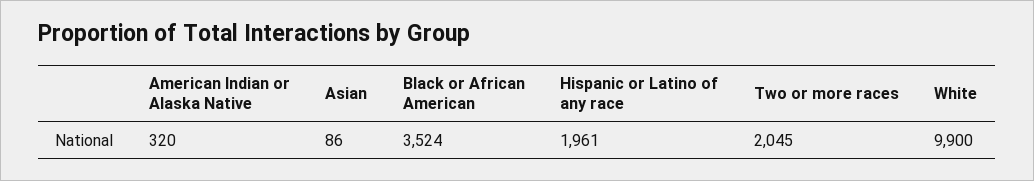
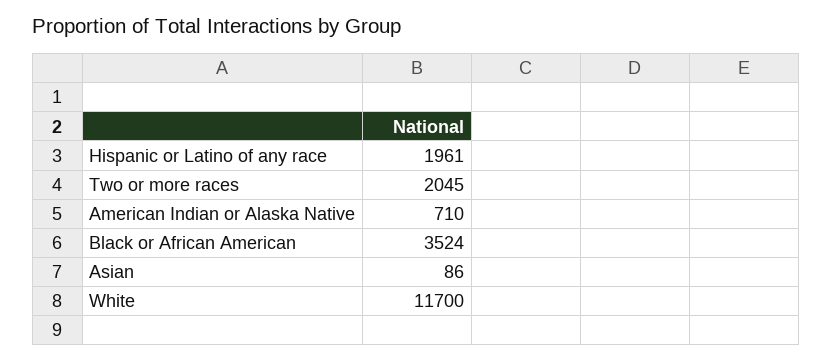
American Indian or Alaska Native: 320 -> 710
White: 9900 -> 11700

